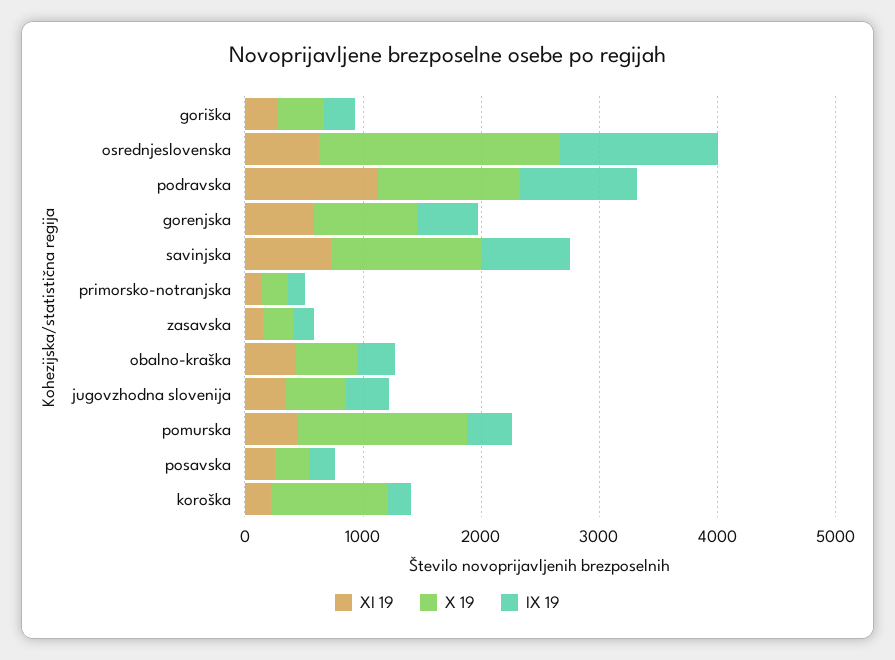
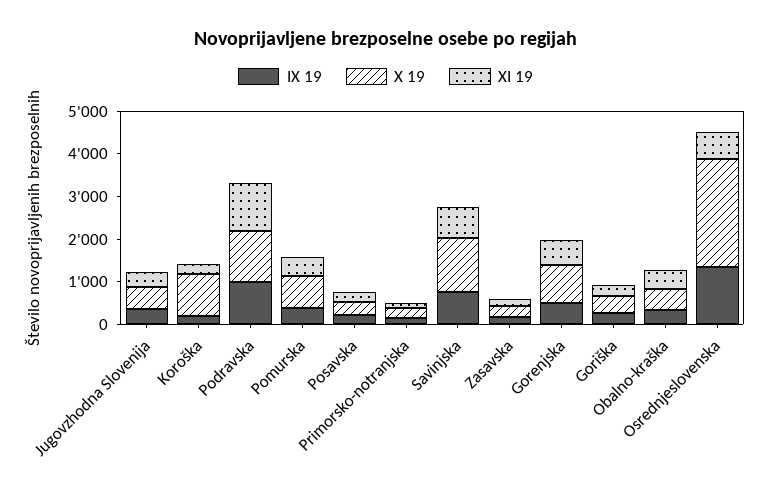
X 19, osrednjeslovenska: 2000 -> 2600
X 19, pomurska: 1400 -> 800

